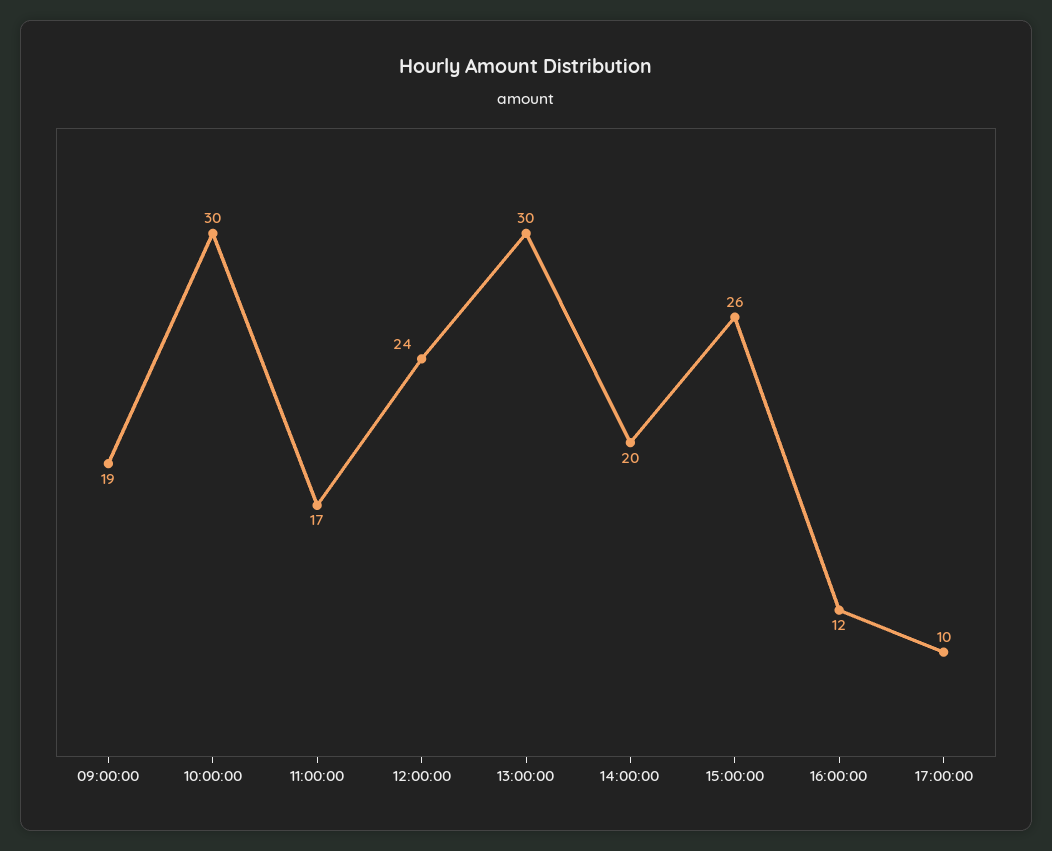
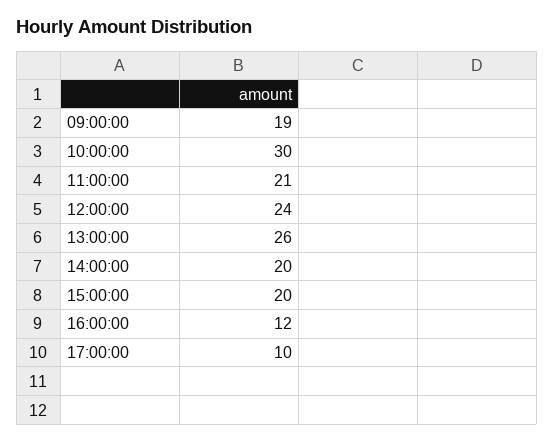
11:00:00: 17 -> 21
13:00:00: 30 -> 26
15:00:00: 26 -> 20

